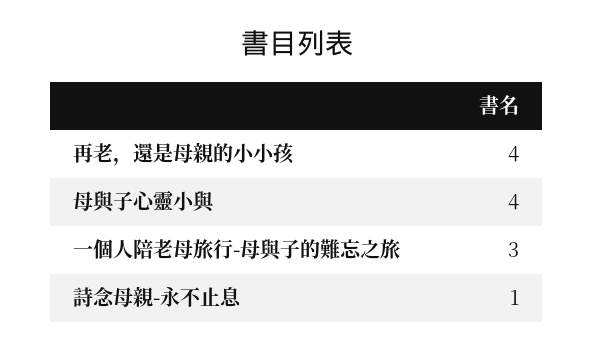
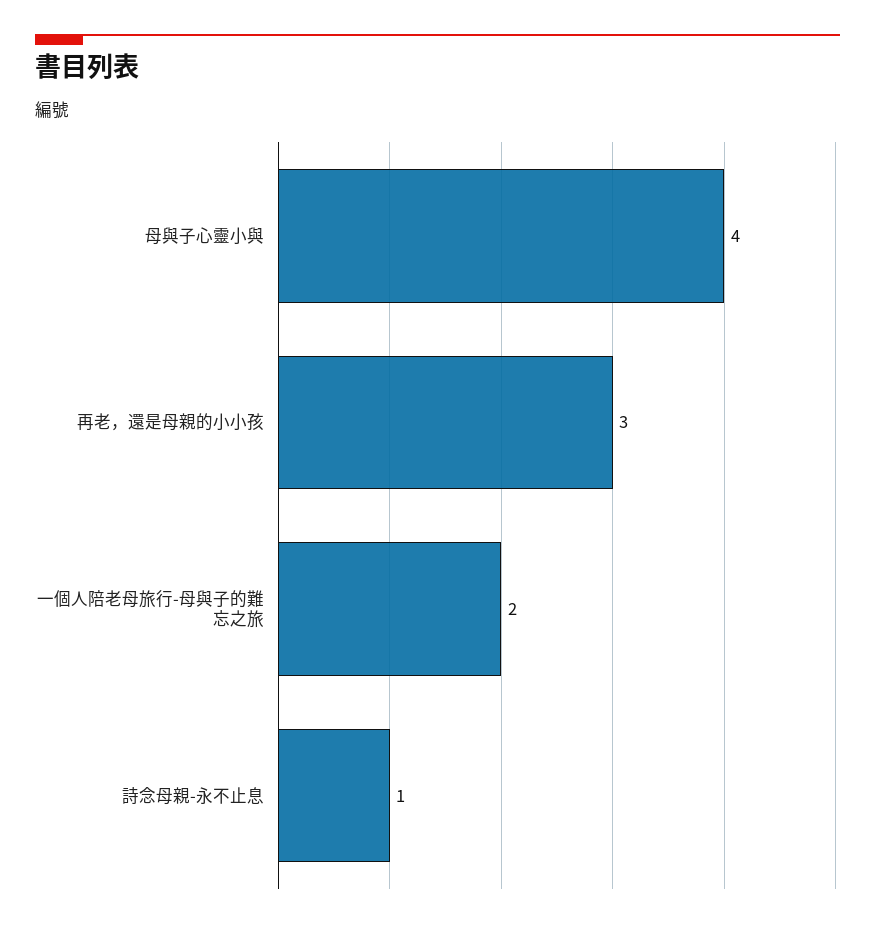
再老，還是母親的小小孩: 4 -> 3
一個人陪老母旅行-母與子的難忘之旅: 3 -> 2

